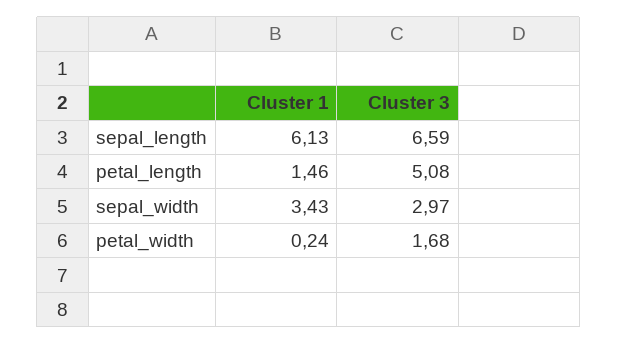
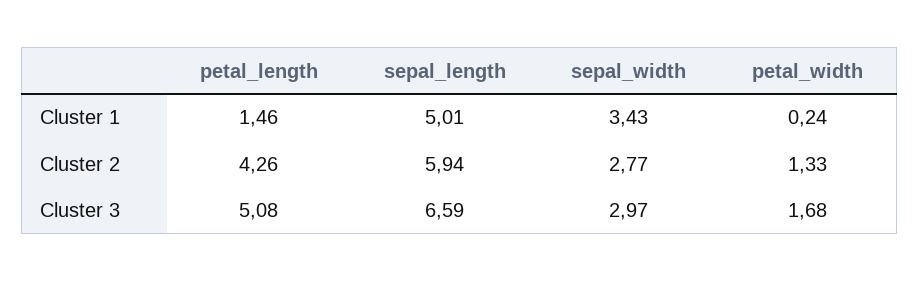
Cluster 1, sepal_length: 6.13 -> 5.01
Cluster 2, petal_length: none -> 4.26
Cluster 2, sepal_length: none -> 5.94
Cluster 2, sepal_width: none -> 2.77
Cluster 2, petal_width: none -> 1.33

